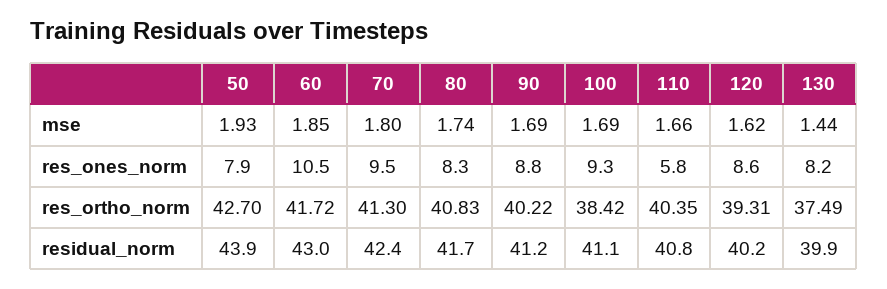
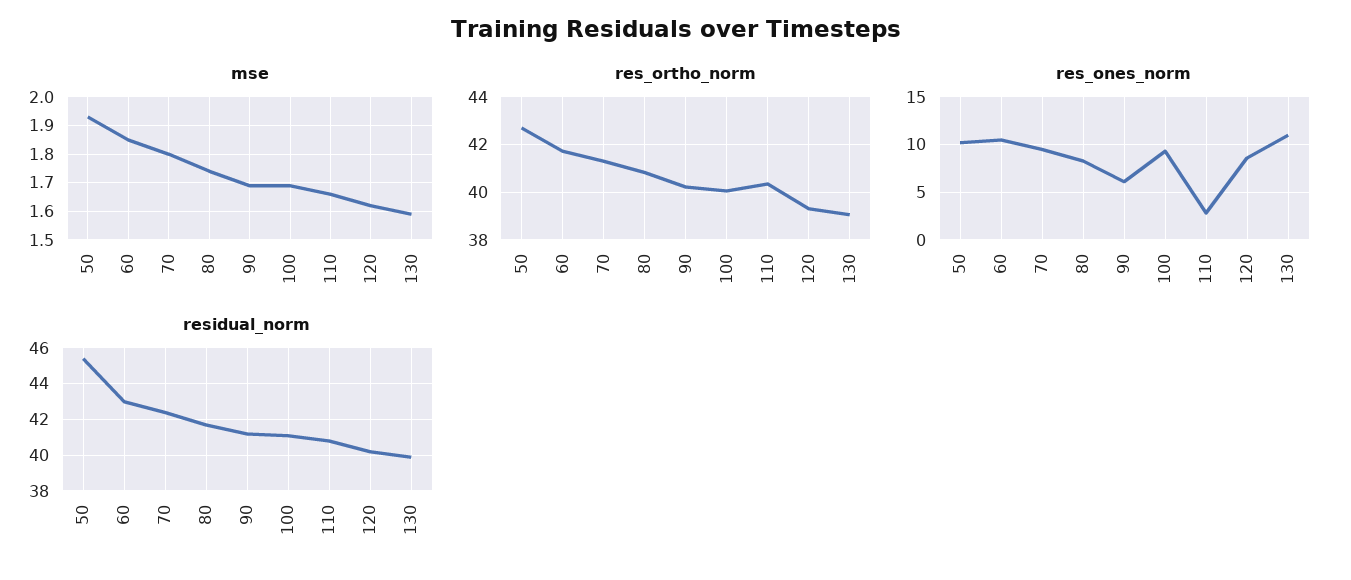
mse, 130: 1.44 -> 1.6
res_ones_norm, 50: 7.9 -> 10
res_ones_norm, 90: 8.8 -> 6
res_ones_norm, 110: 5.8 -> 3
res_ones_norm, 130: 8.2 -> 11
res_ortho_norm, 100: 38.42 -> 40
res_ortho_norm, 130: 37.49 -> 39
residual_norm, 50: 43.9 -> 45.5

